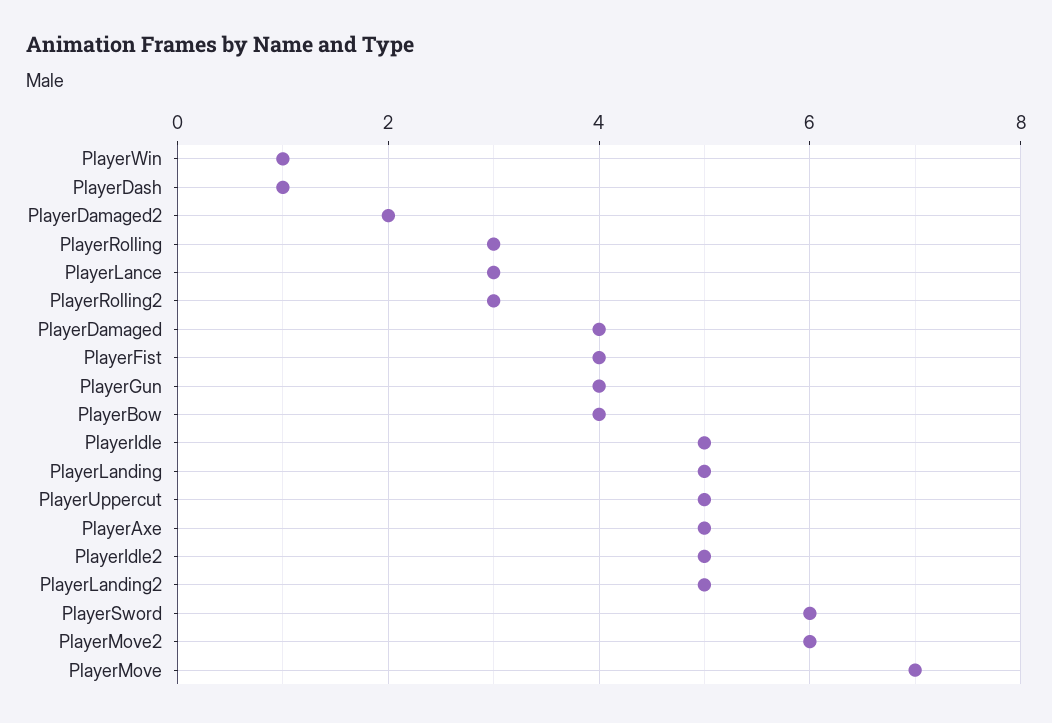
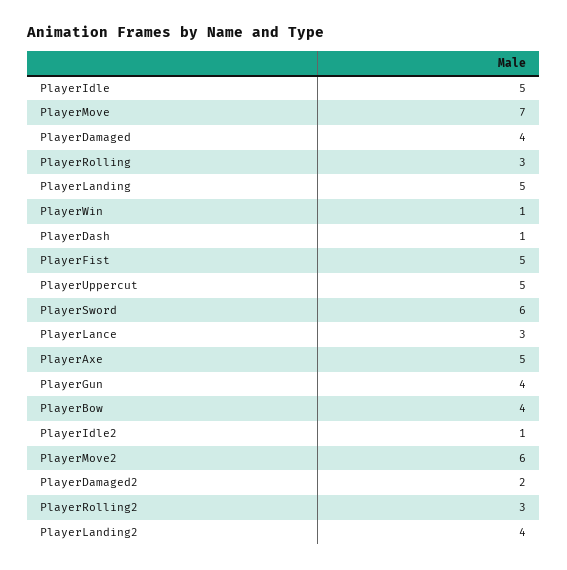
PlayerFist: 4 -> 5
PlayerIdle2: 5 -> 1
PlayerLanding2: 5 -> 4

